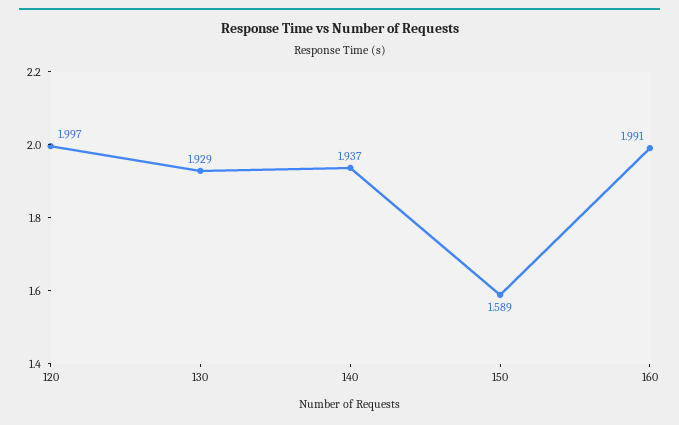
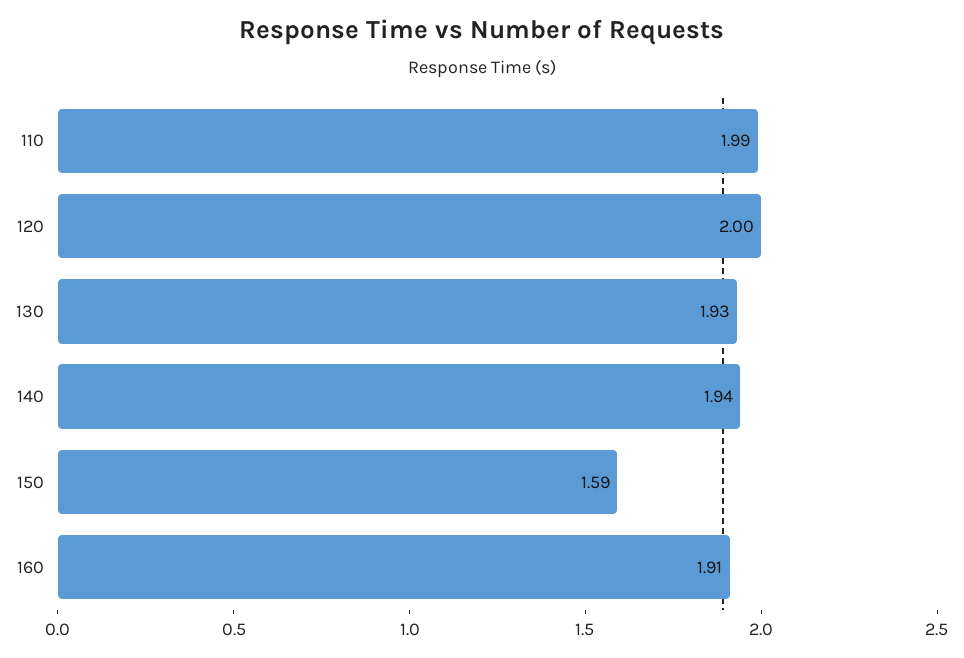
160: 1.991 -> 1.91
110: none -> 1.99

